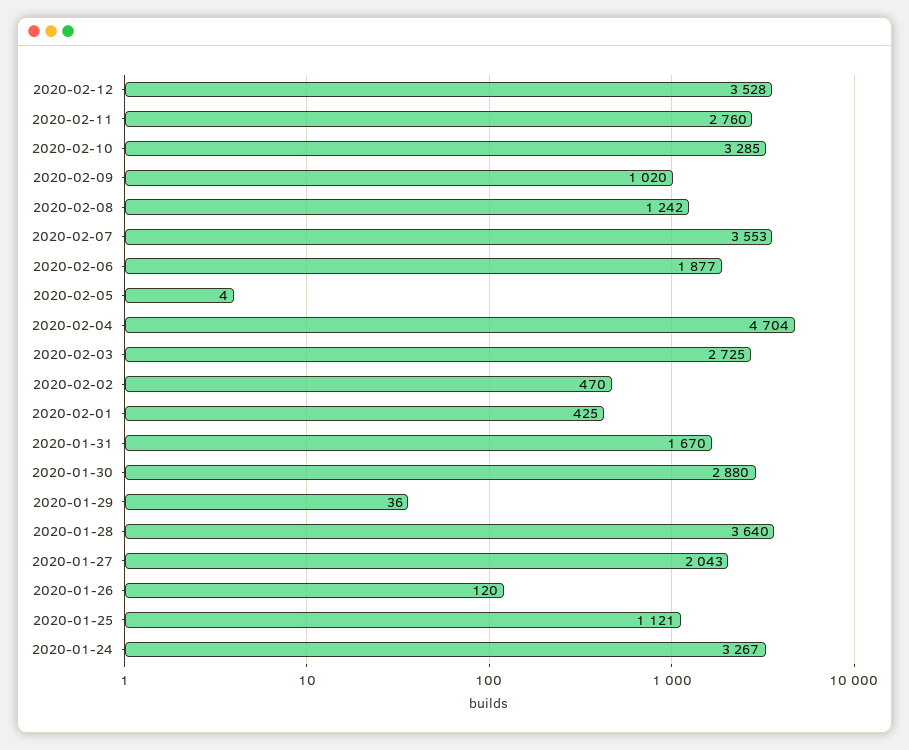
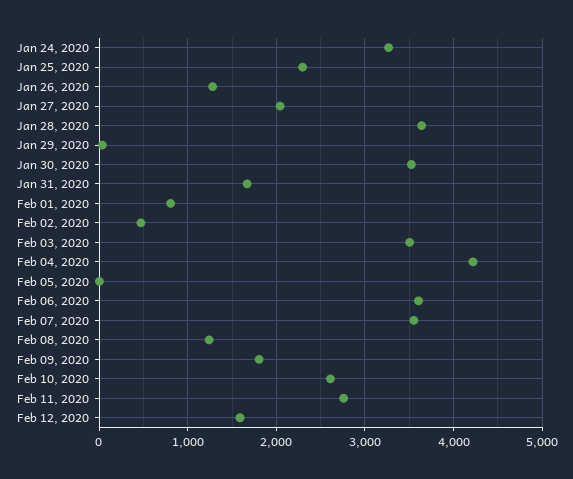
2020-02-12: 3528 -> 1600
2020-02-10: 3285 -> 2600
2020-02-09: 1020 -> 1800
2020-02-06: 1877 -> 3600
2020-02-04: 4704 -> 4200
2020-02-03: 2725 -> 3500
2020-02-01: 425 -> 800
2020-01-30: 2880 -> 3500
2020-01-26: 120 -> 1300
2020-01-25: 1121 -> 2300

